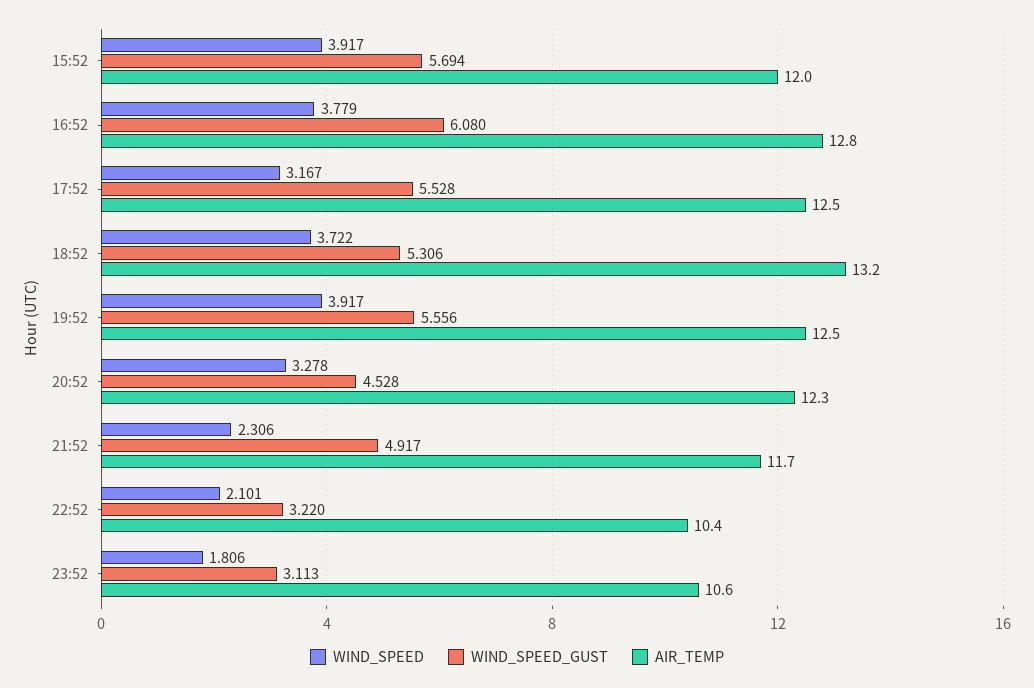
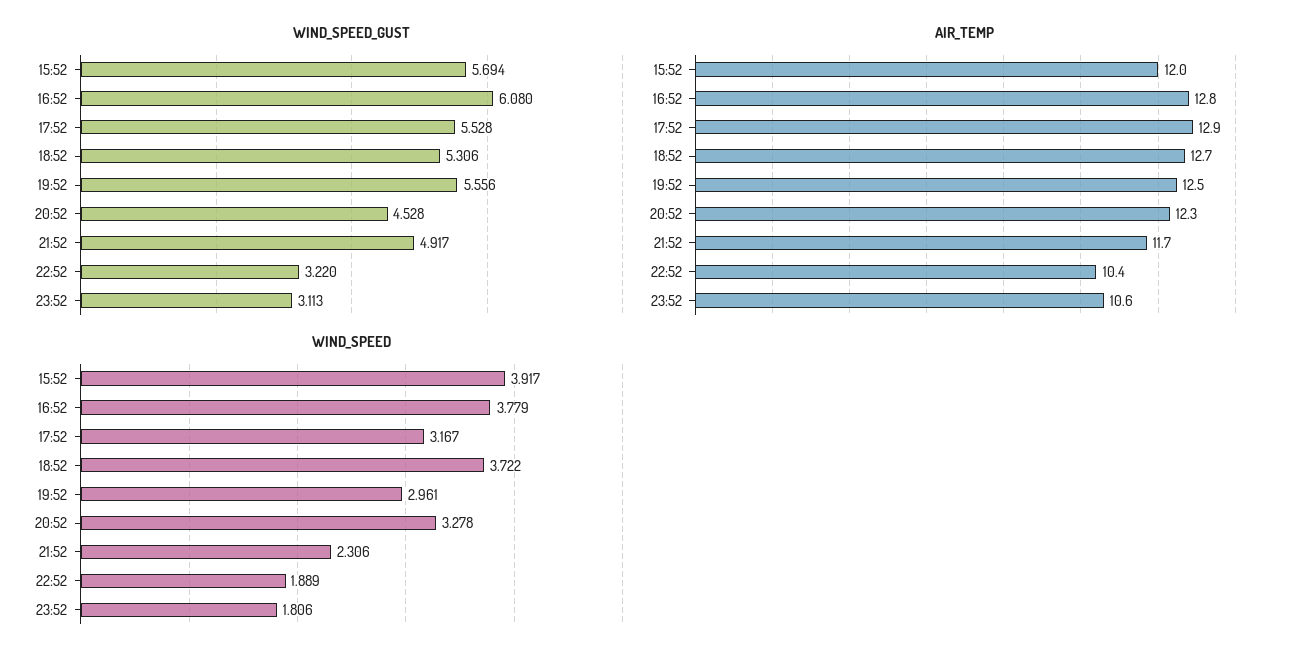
AIR_TEMP, 17:52: 12.5 -> 12.9
AIR_TEMP, 18:52: 13.2 -> 12.7
WIND_SPEED, 19:52: 3.917 -> 2.961
WIND_SPEED, 22:52: 2.101 -> 1.889

